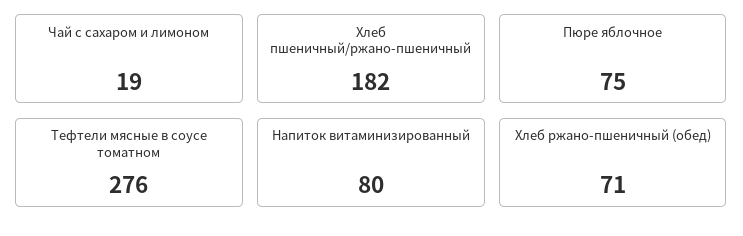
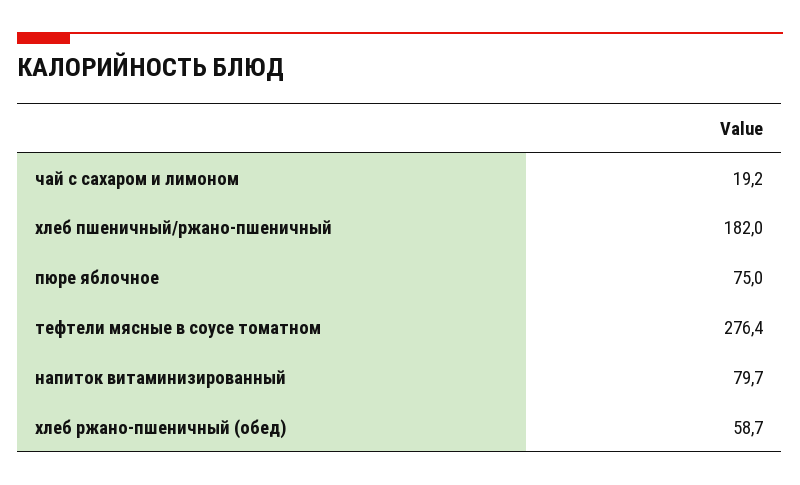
Хлеб ржано-пшеничный (обед): 71 -> 58.7

